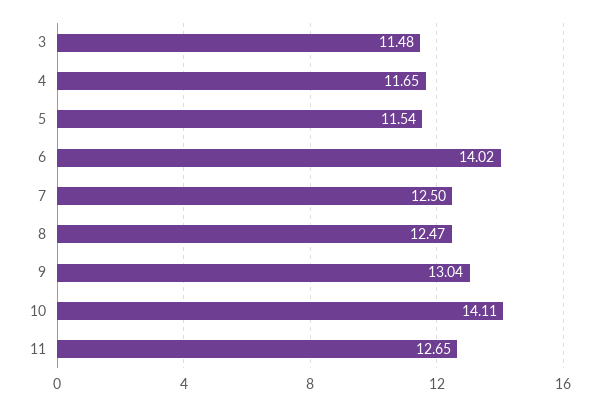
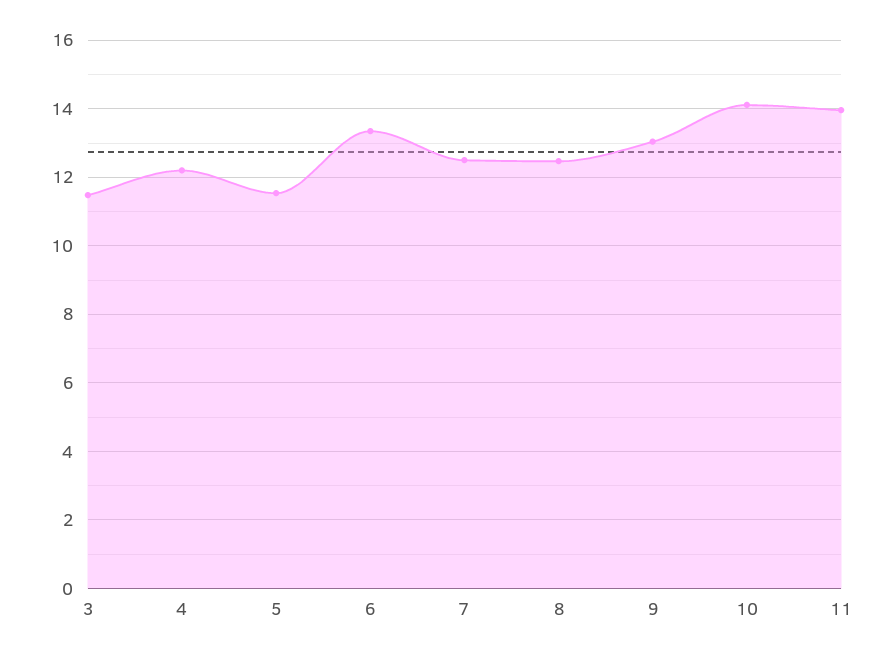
4: 11.65 -> 12.2
6: 14.02 -> 13.4
11: 12.65 -> 14

